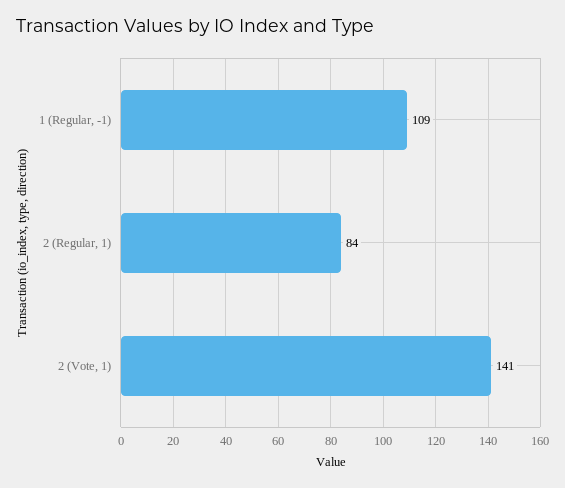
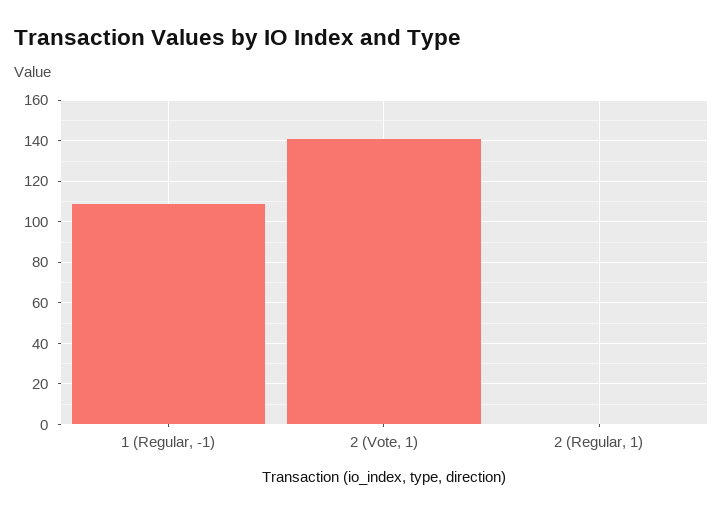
2 (Regular, 1): 84 -> 0

